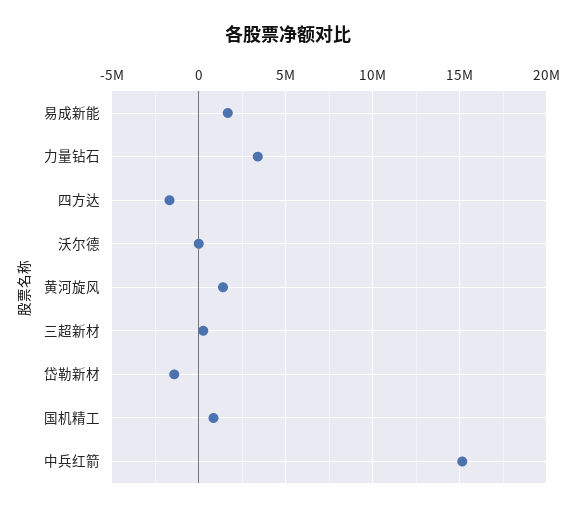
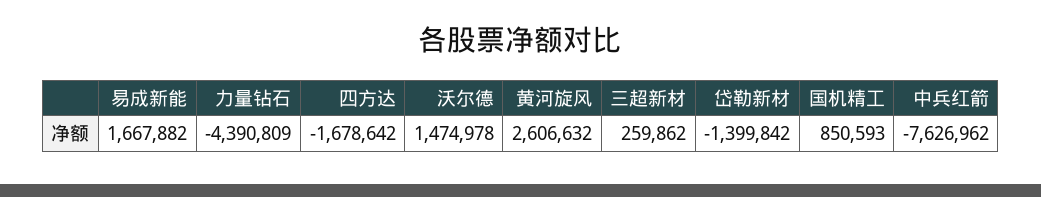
力量钻石: 3500000 -> -4390809
沃尔德: 0 -> 1474978
黄河旋风: 1500000 -> 2606632
中兵红箭: 15000000 -> -7626962

